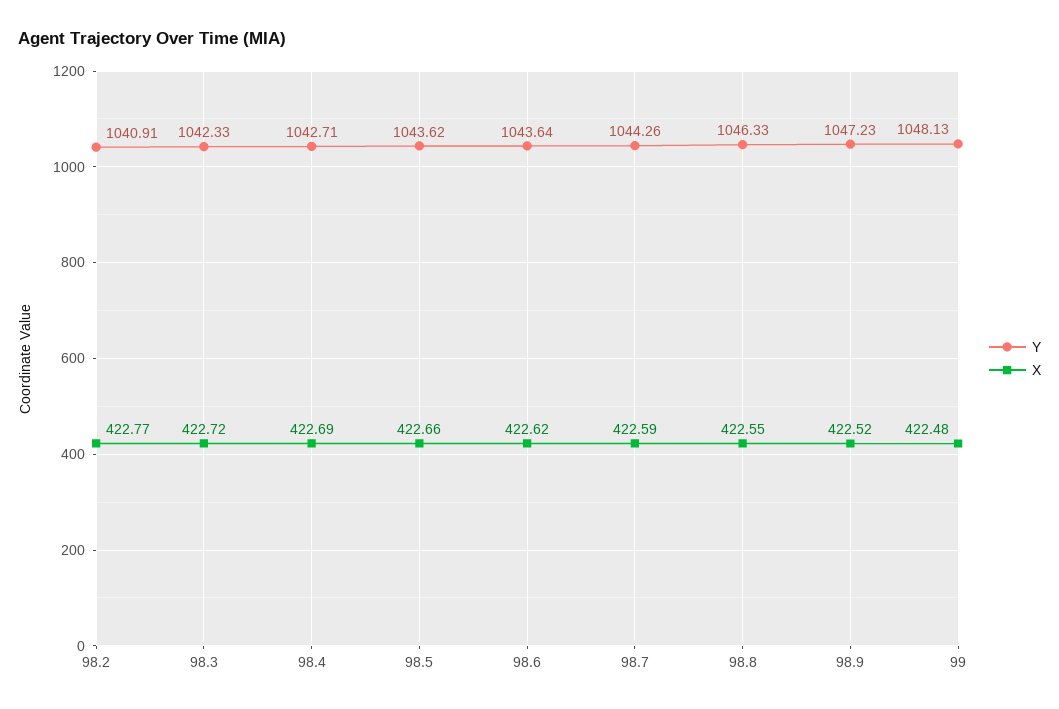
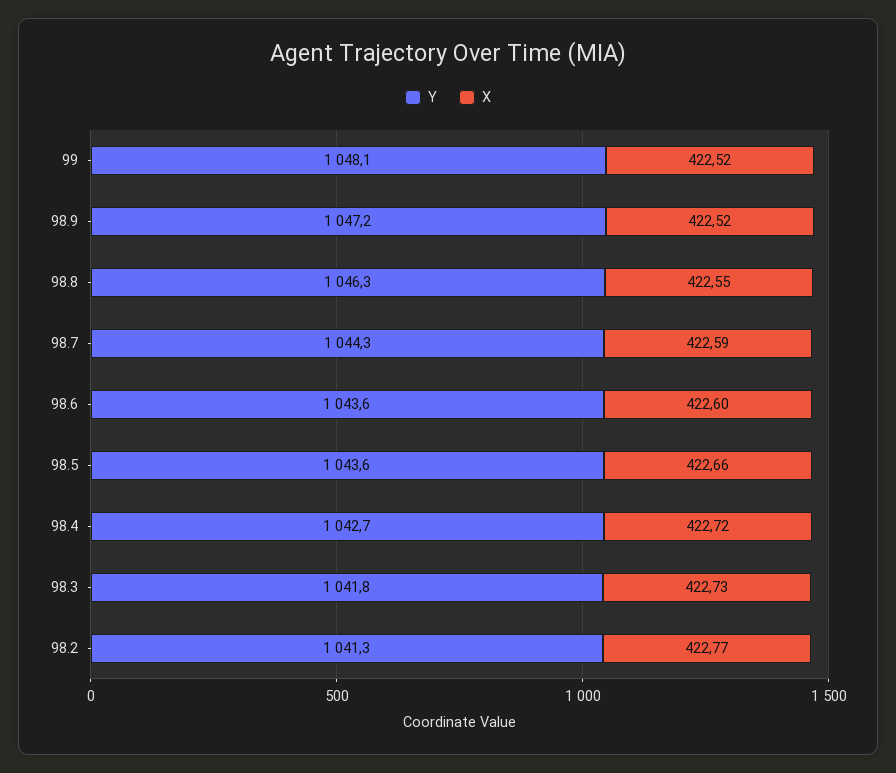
Y, 98.2: 1040.91 -> 1041.3
Y, 98.3: 1042.33 -> 1041.8
X, 98.3: 422.72 -> 422.73
X, 98.4: 422.69 -> 422.72
X, 98.6: 422.62 -> 422.6
X, 99: 422.48 -> 422.52

